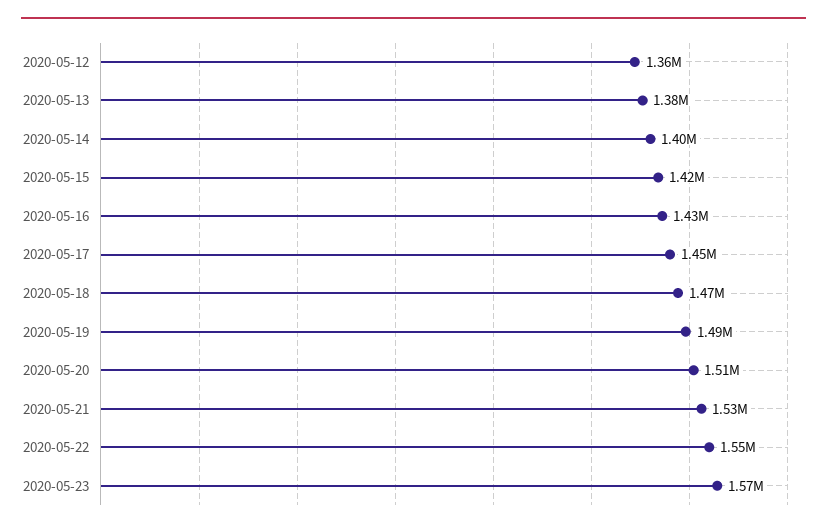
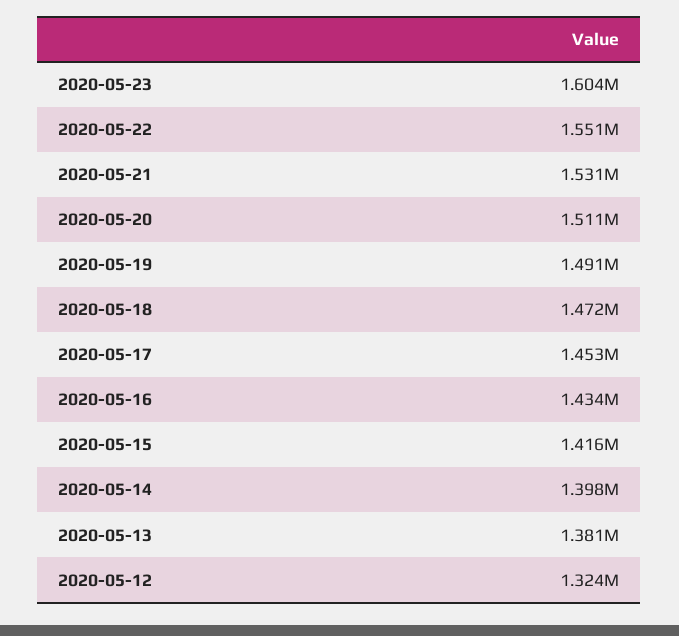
2020-05-12: 1360000 -> 1324000
2020-05-23: 1570000 -> 1604000

